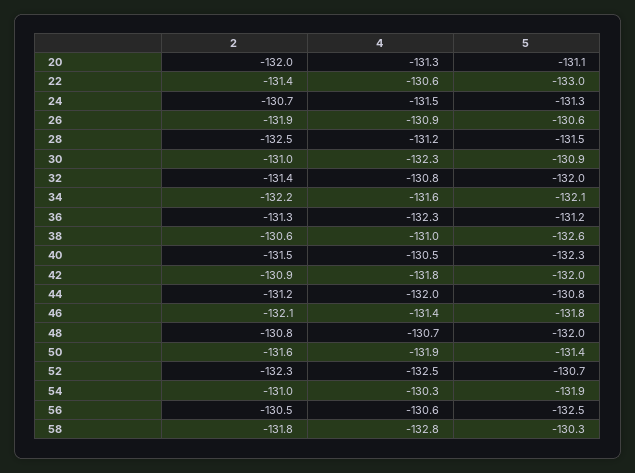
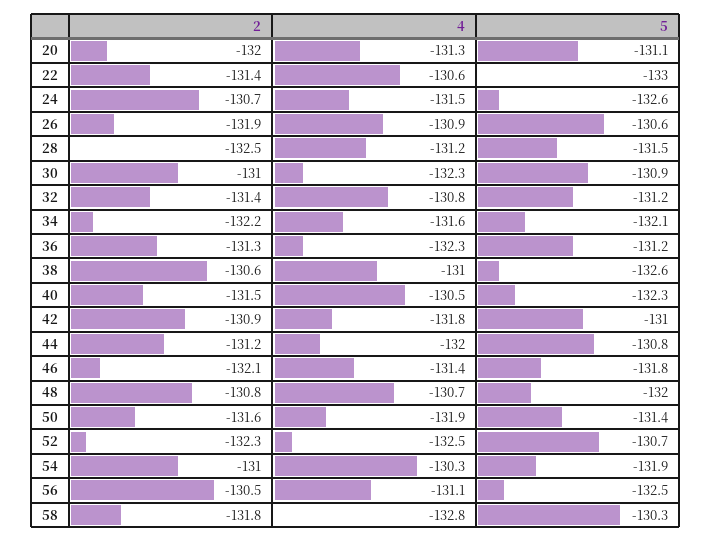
5, 24: -131.3 -> -132.6
5, 32: -132 -> -131.2
5, 42: -132 -> -131
4, 56: -130.6 -> -131.1

